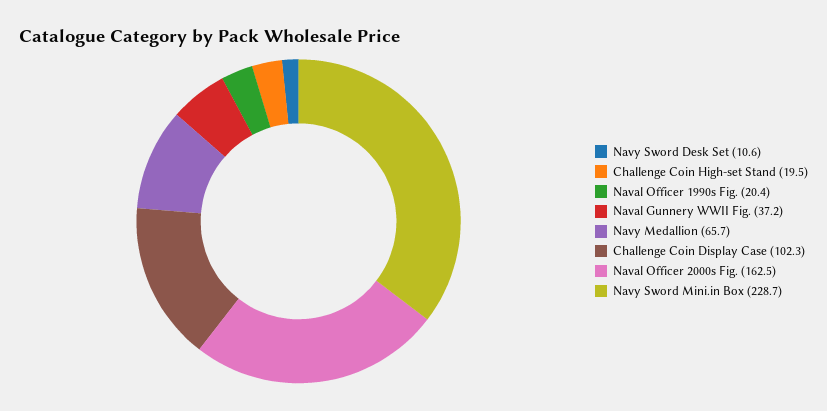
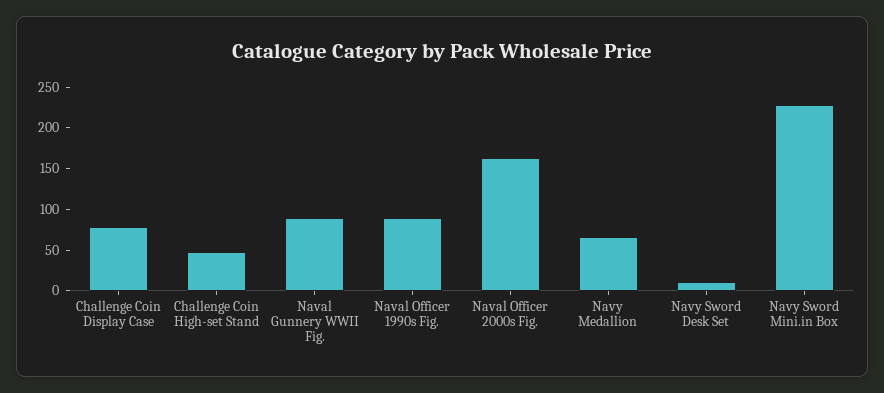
Challenge Coin High-set Stand: 19.5 -> 50
Naval Officer 1990s Fig.: 20.4 -> 90
Naval Gunnery WWII Fig.: 37.2 -> 90
Challenge Coin Display Case: 102.3 -> 80

